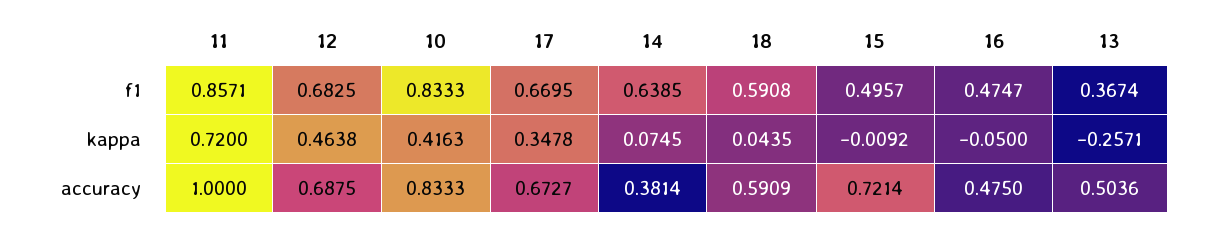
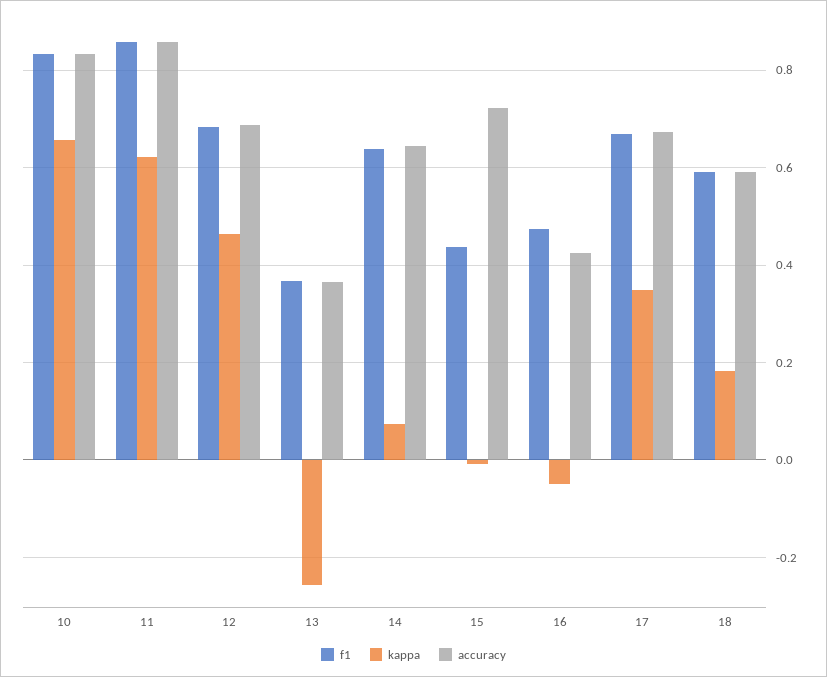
f1, 15: 0.4957 -> 0.44
kappa, 11: 0.72 -> 0.62
kappa, 10: 0.4163 -> 0.66
kappa, 18: 0.0435 -> 0.18
accuracy, 11: 1 -> 0.86
accuracy, 14: 0.3814 -> 0.64
accuracy, 16: 0.475 -> 0.42
accuracy, 13: 0.5036 -> 0.36

